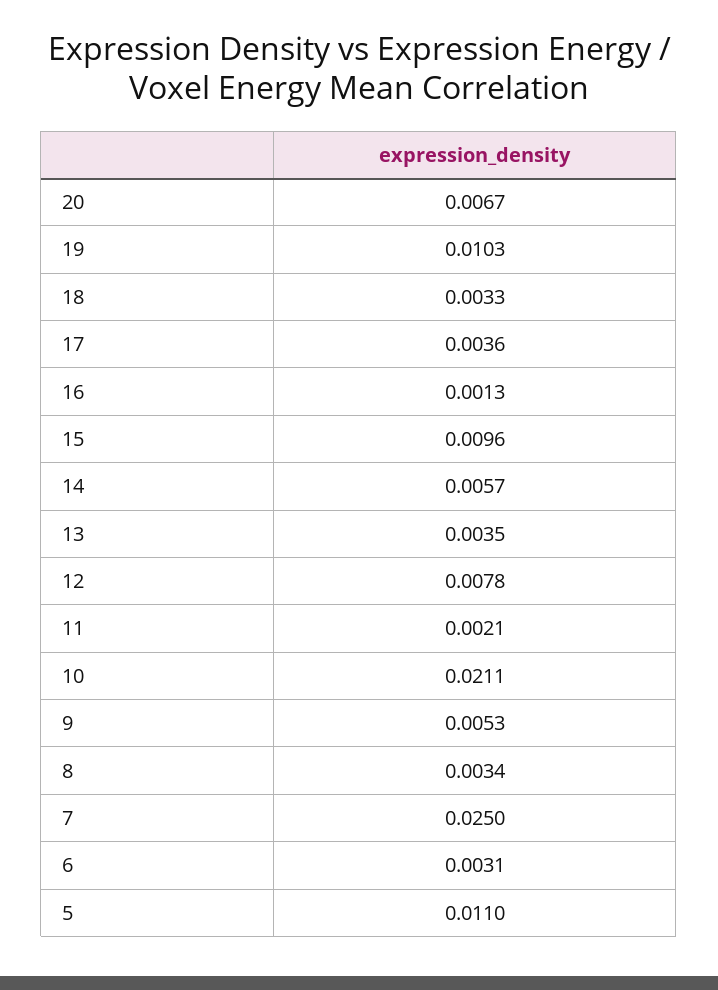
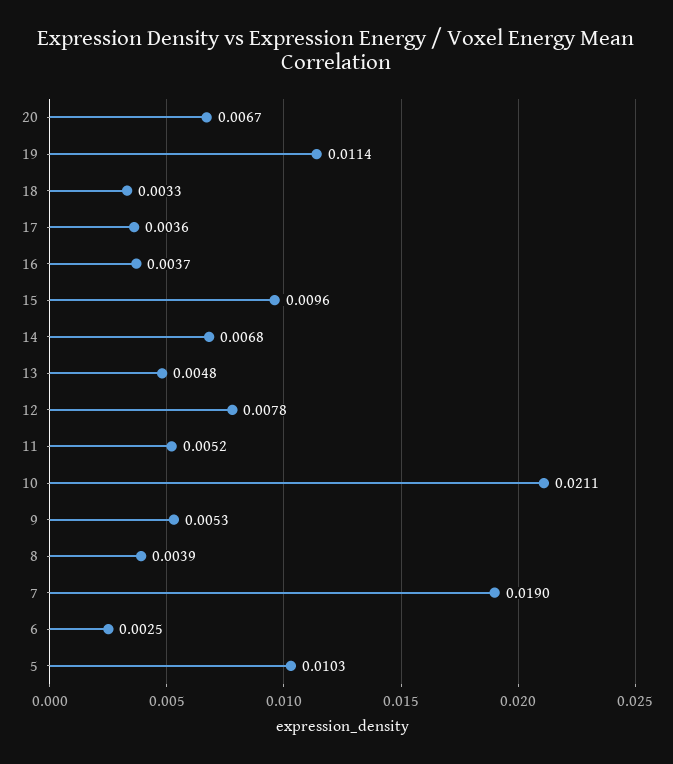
19: 0.0103 -> 0.0114
16: 0.0013 -> 0.0037
14: 0.0057 -> 0.0068
13: 0.0035 -> 0.0048
11: 0.0021 -> 0.0052
8: 0.0034 -> 0.0039
7: 0.025 -> 0.019
6: 0.0031 -> 0.0025
5: 0.011 -> 0.0103

